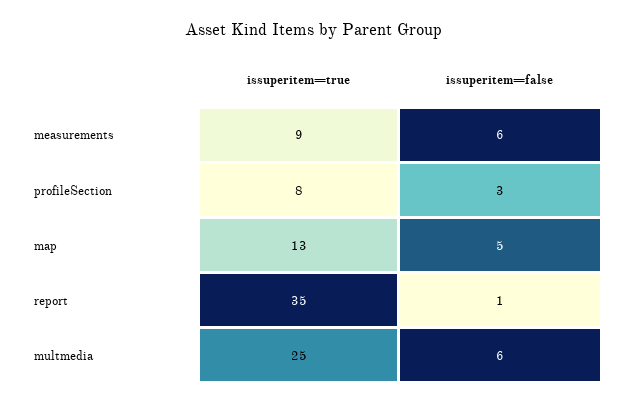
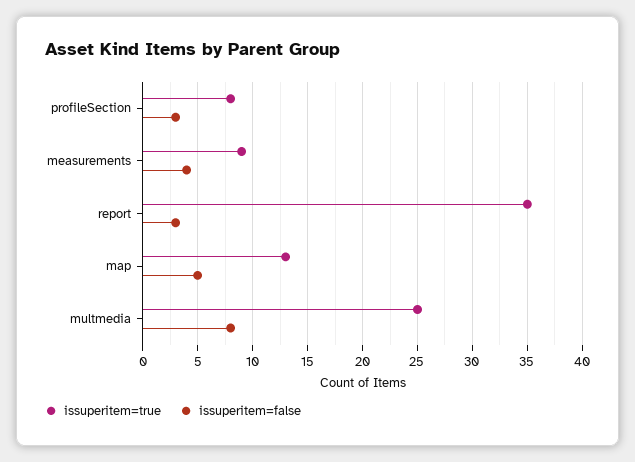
issuperitem=false, measurements: 6 -> 4
issuperitem=false, report: 1 -> 3
issuperitem=false, multmedia: 6 -> 8

